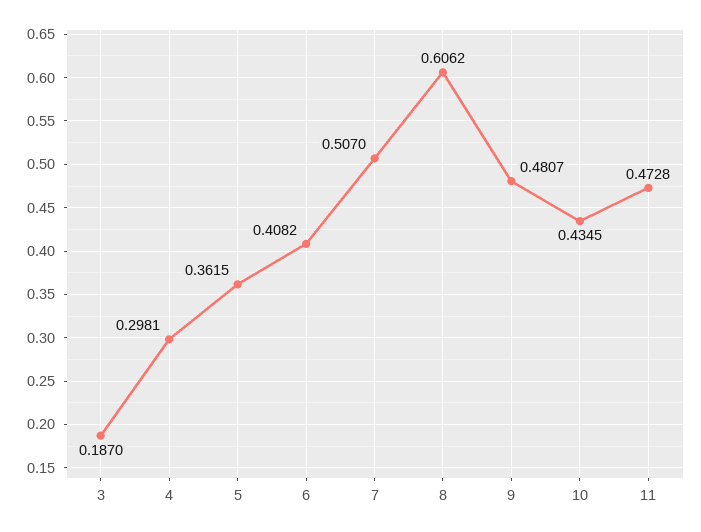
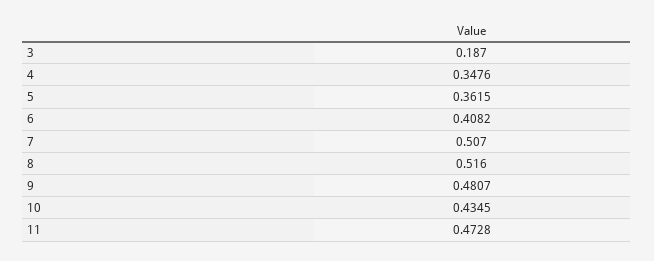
4: 0.2981 -> 0.3476
8: 0.6062 -> 0.516

